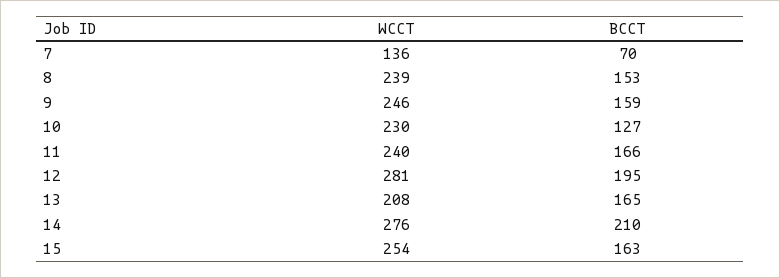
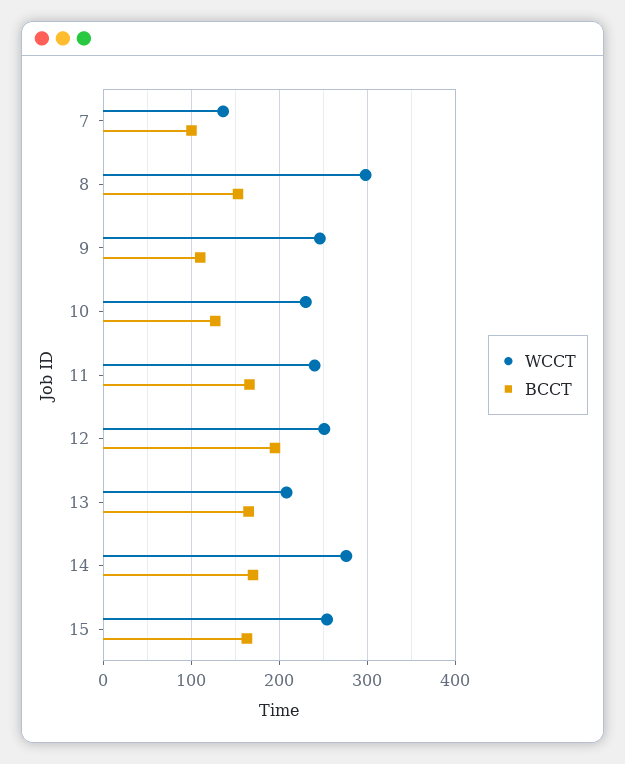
BCCT, 7: 70 -> 100
WCCT, 8: 239 -> 300
BCCT, 9: 159 -> 110
WCCT, 12: 281 -> 250
BCCT, 14: 210 -> 170

